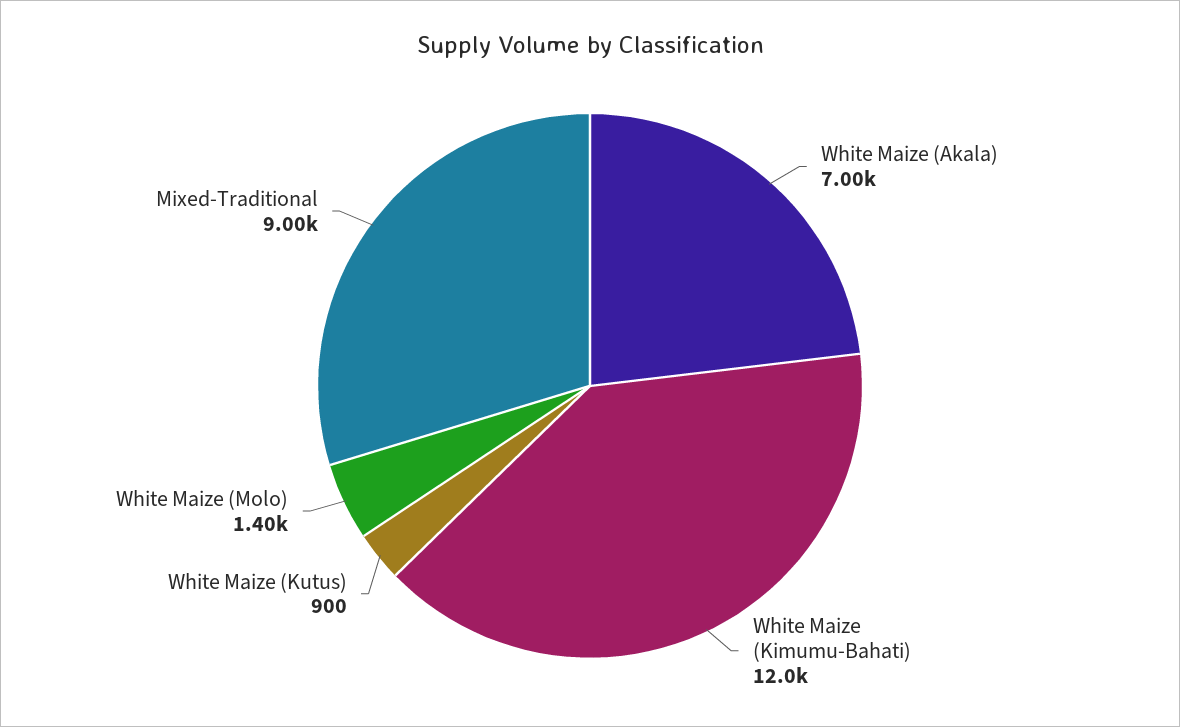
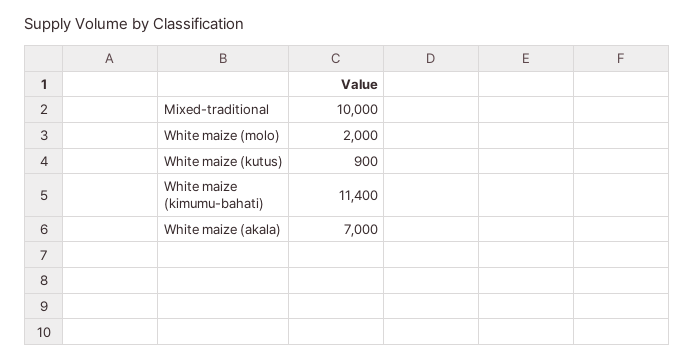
White Maize (Kimumu-Bahati): 12000 -> 11400
White Maize (Molo): 1400 -> 2000
Mixed-Traditional: 9000 -> 10000

